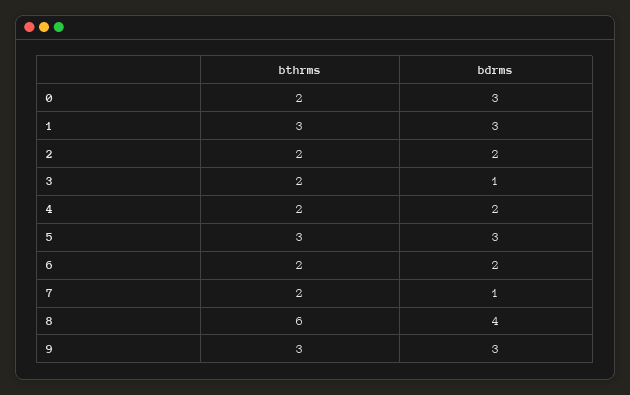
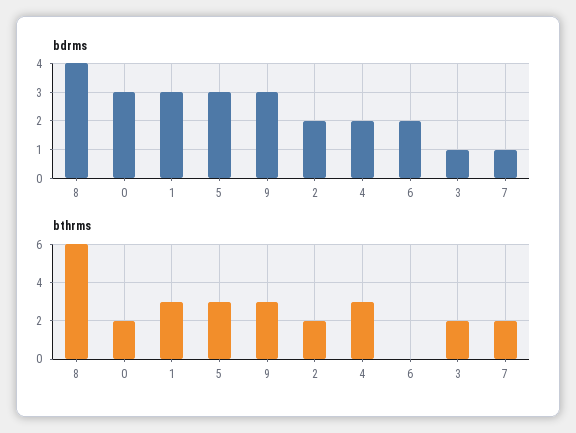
bthrms, 4: 2 -> 3
bthrms, 6: 2 -> 0

